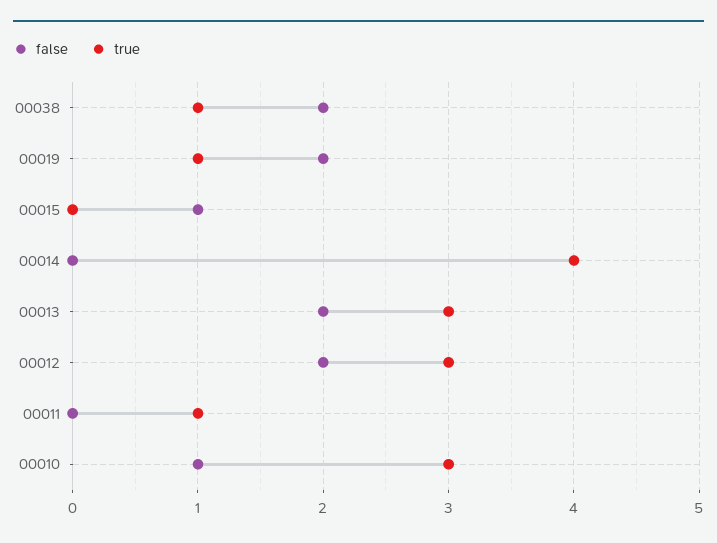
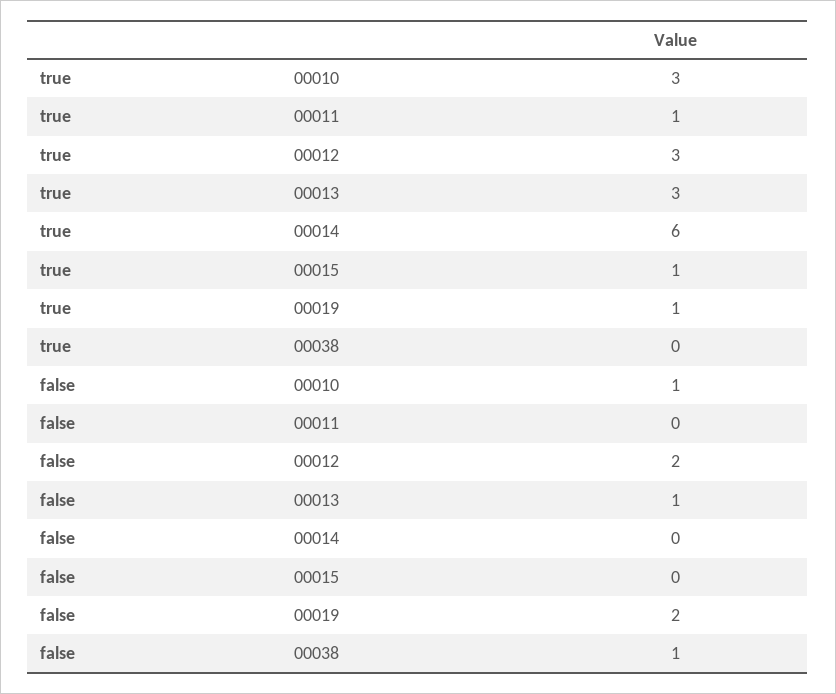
false, 00038: 2 -> 1
true, 00038: 1 -> 0
false, 00015: 1 -> 0
true, 00015: 0 -> 1
true, 00014: 4 -> 6
false, 00013: 2 -> 1

